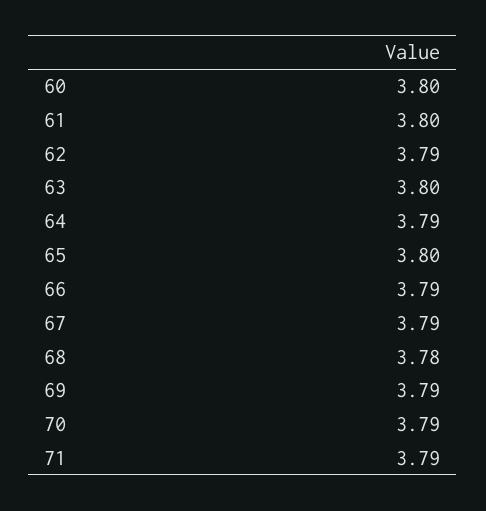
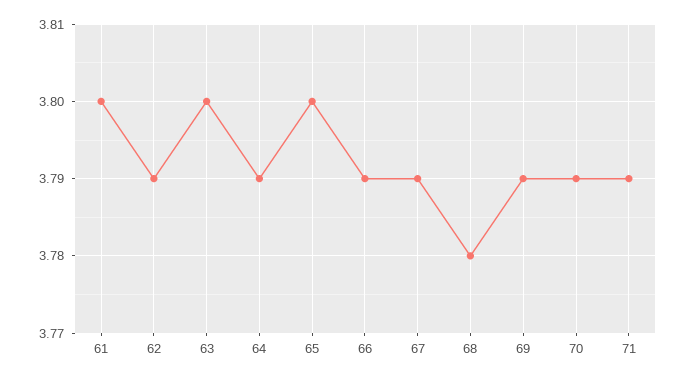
60: 3.8 -> none

